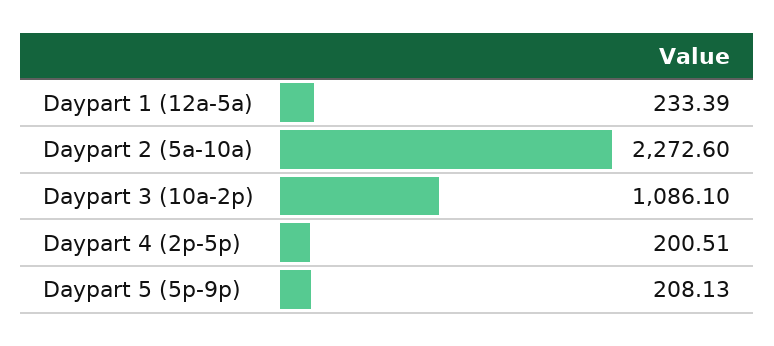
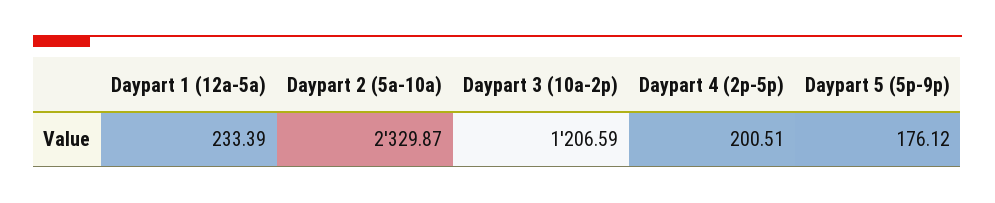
Daypart 2 (5a-10a): 2272.6 -> 2329.87
Daypart 3 (10a-2p): 1086.1 -> 1206.59
Daypart 5 (5p-9p): 208.13 -> 176.12

